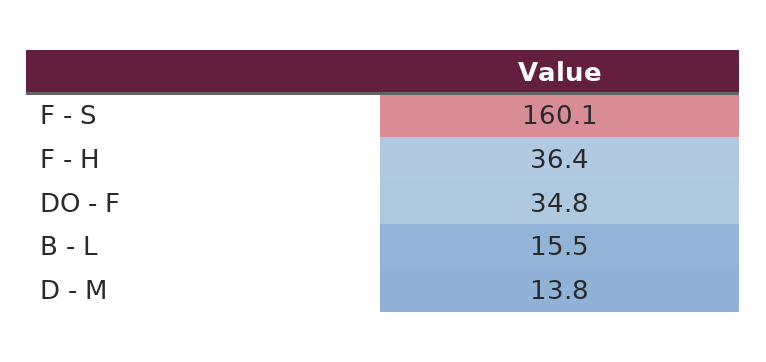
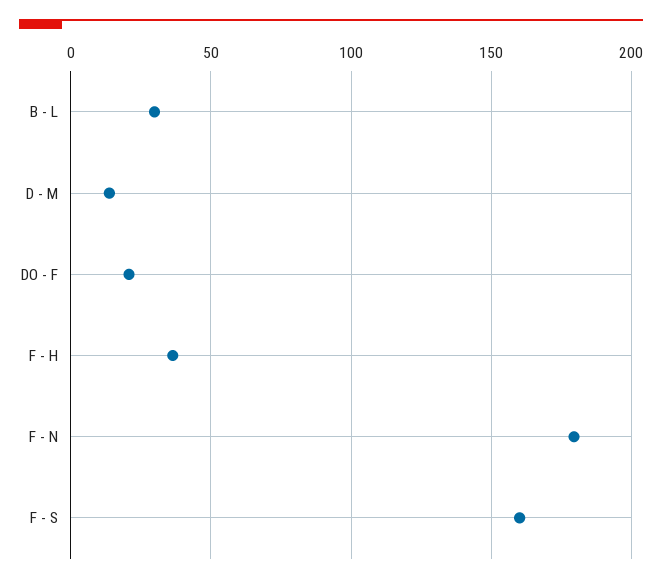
DO - F: 34.8 -> 20
B - L: 15.5 -> 30
F - N: none -> 180

